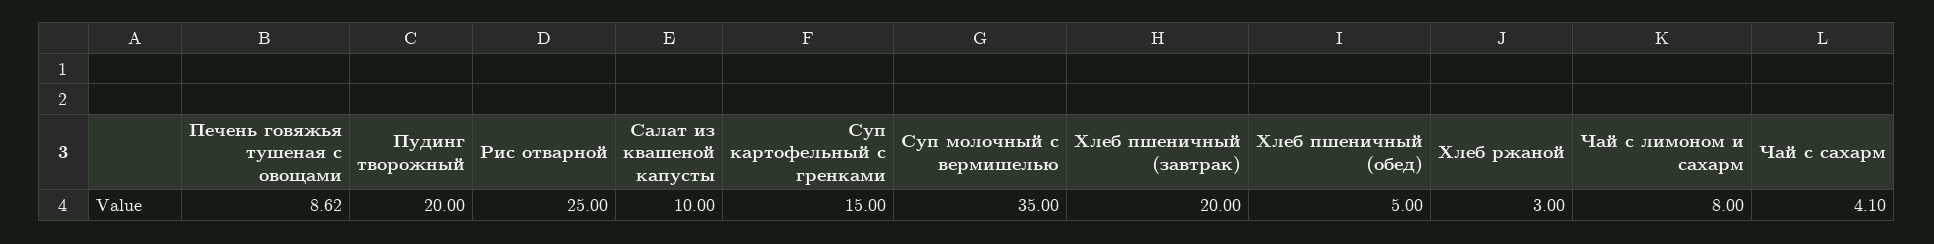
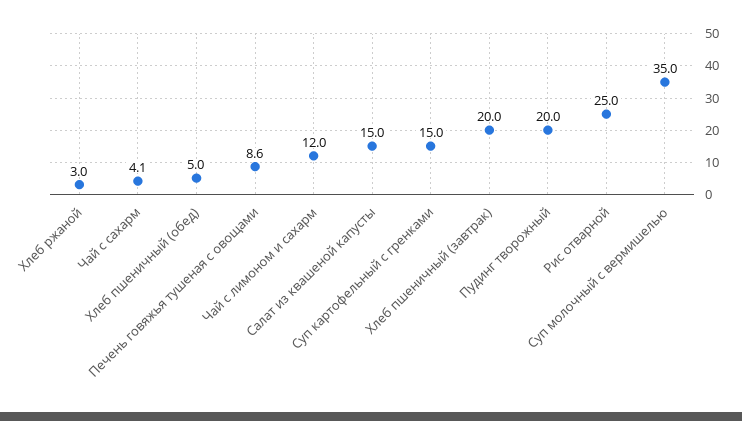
Салат из квашеной капусты: 10 -> 15
Чай с лимоном и сахарм: 8 -> 12

